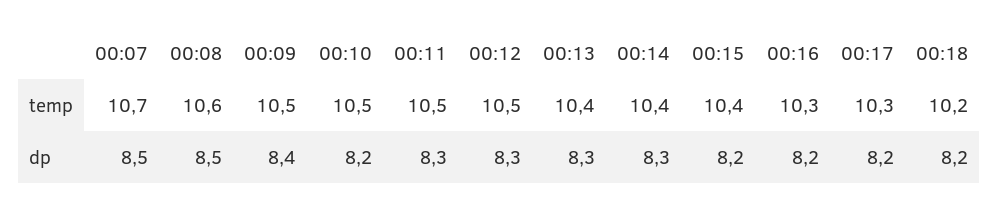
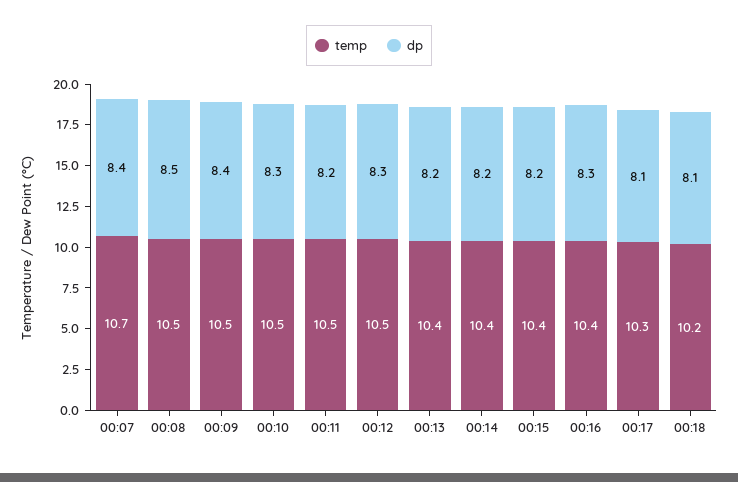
temp, 00:08: 10.6 -> 10.5
temp, 00:16: 10.3 -> 10.4
dp, 00:07: 8.5 -> 8.4
dp, 00:10: 8.2 -> 8.3
dp, 00:11: 8.3 -> 8.2
dp, 00:13: 8.3 -> 8.2
dp, 00:14: 8.3 -> 8.2
dp, 00:16: 8.2 -> 8.3
dp, 00:17: 8.2 -> 8.1
dp, 00:18: 8.2 -> 8.1

